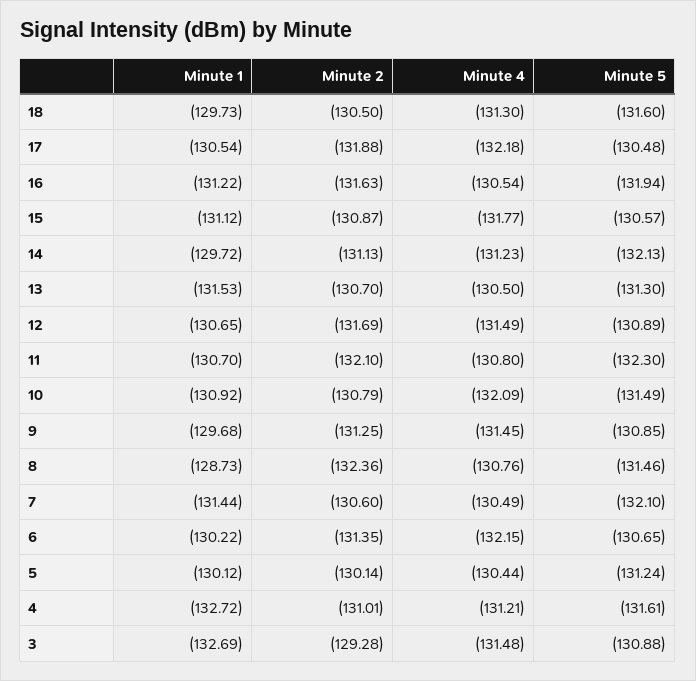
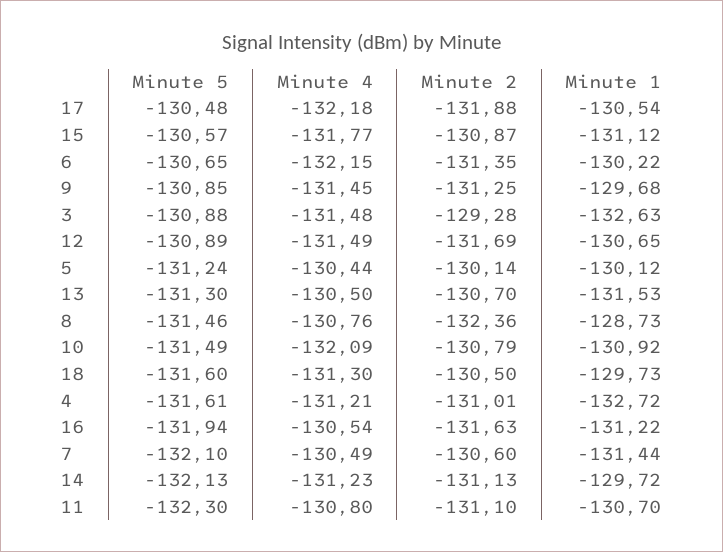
Minute 2, 11: -132.1 -> -131.1
Minute 1, 3: -132.69 -> -132.63

